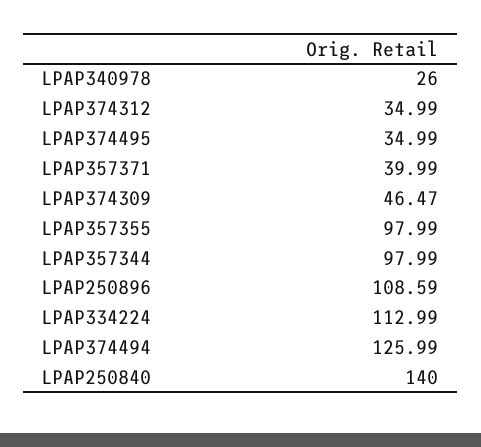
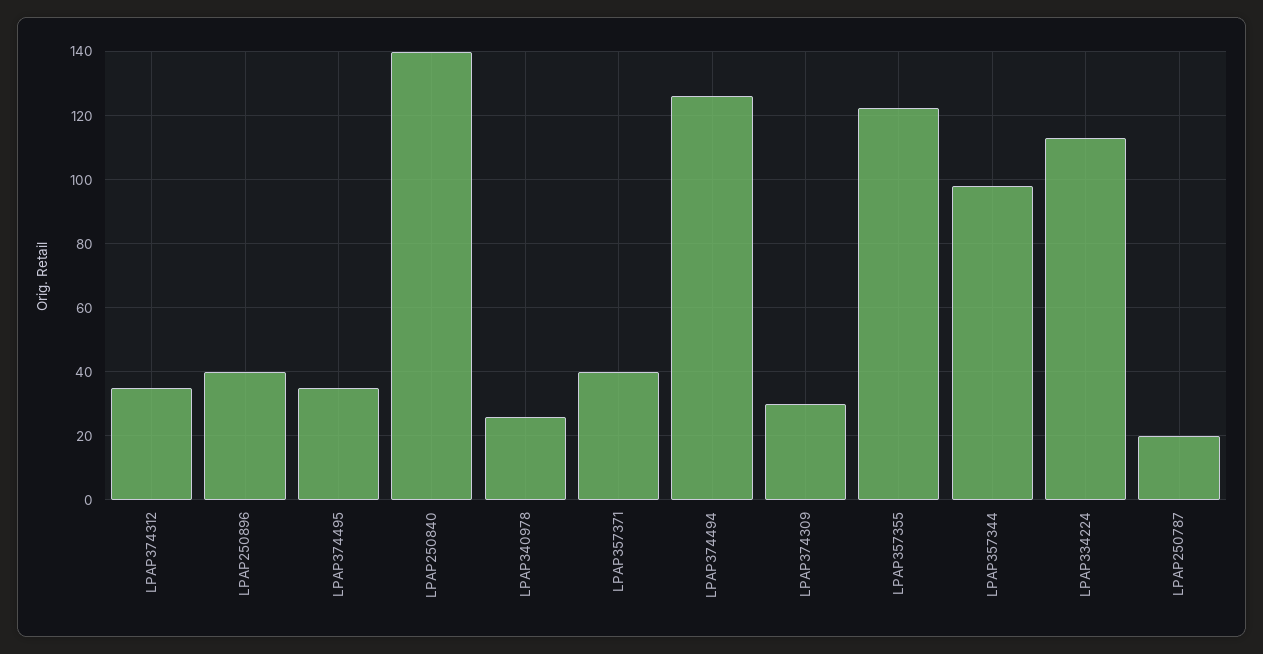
LPAP374309: 46.47 -> 30
LPAP357355: 97.99 -> 122
LPAP250896: 108.59 -> 40
LPAP250787: none -> 20

